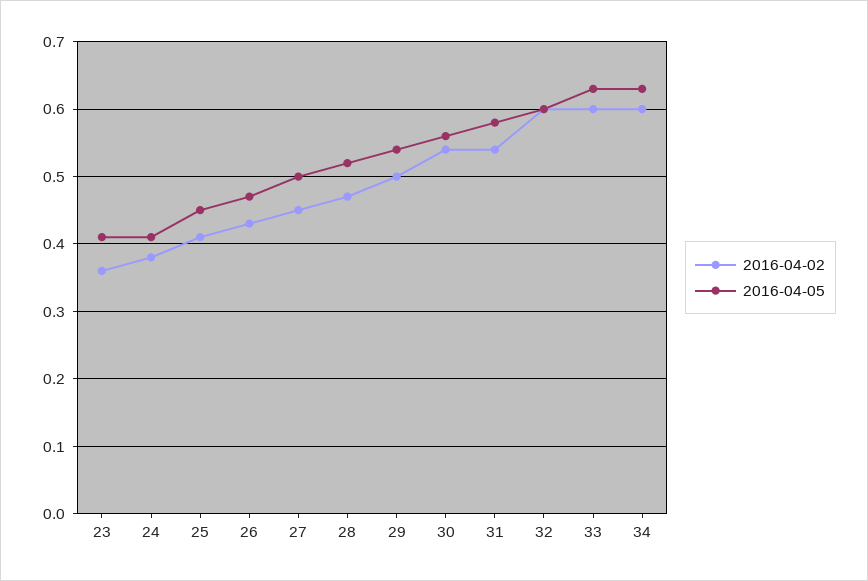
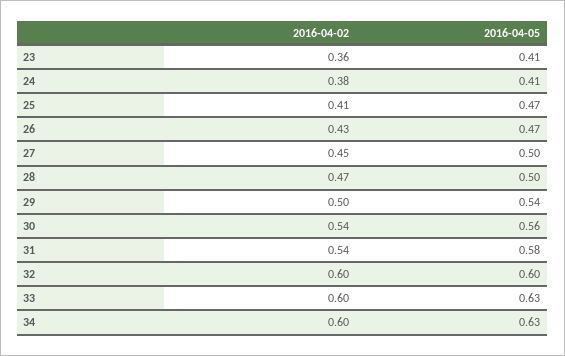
2016-04-05, 25: 0.45 -> 0.47
2016-04-05, 28: 0.52 -> 0.5

